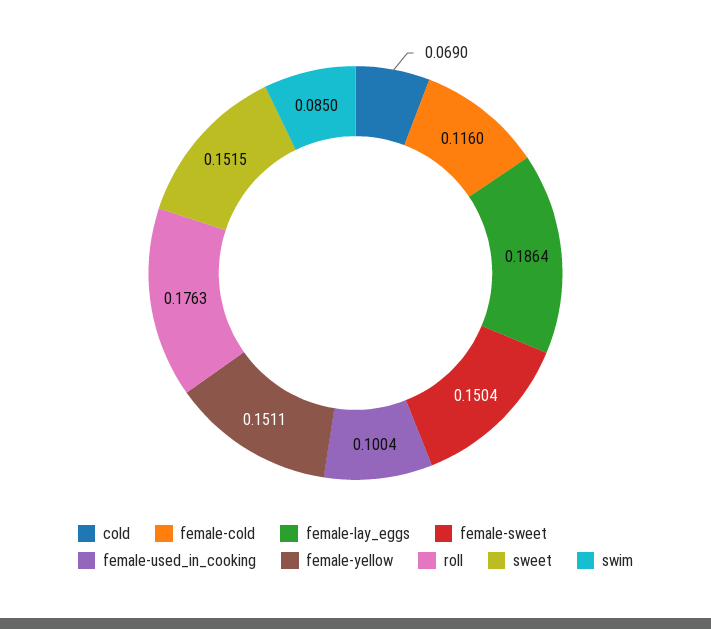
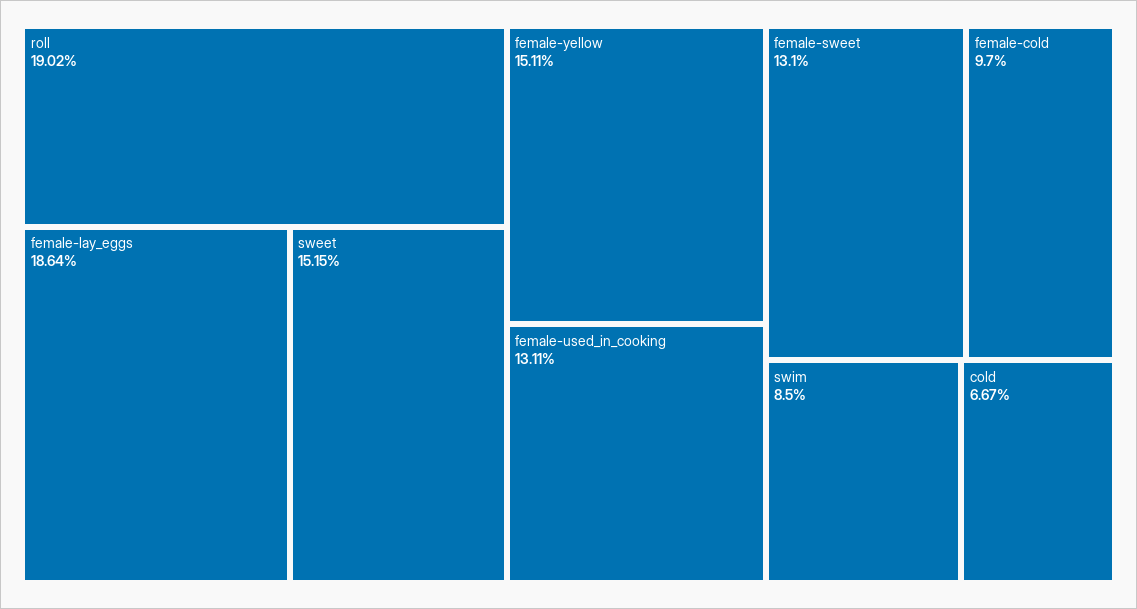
cold: 0.069 -> 0.0667
female-cold: 0.116 -> 0.097
female-sweet: 0.1504 -> 0.131
female-used_in_cooking: 0.1004 -> 0.1311
roll: 0.1763 -> 0.1902

